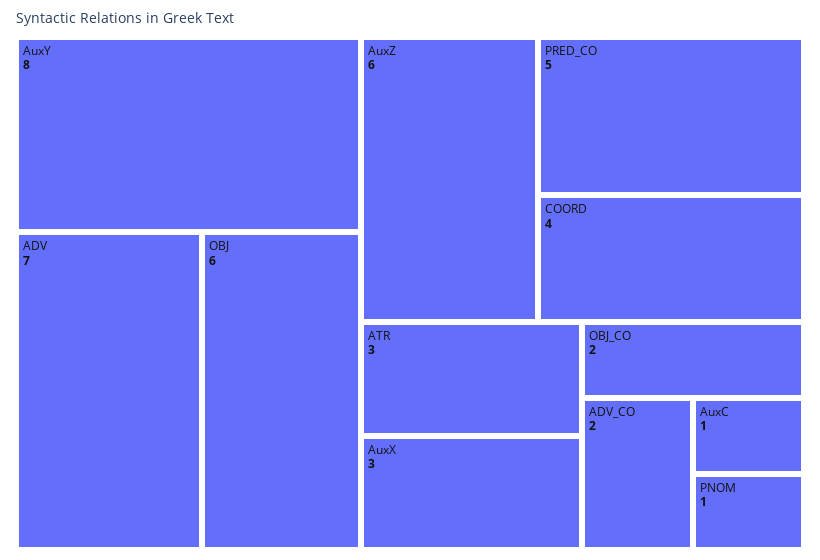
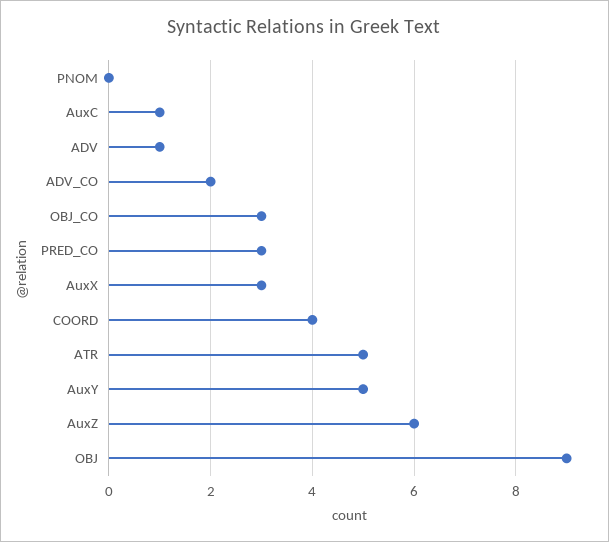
AuxY: 8 -> 5
ADV: 7 -> 1
OBJ: 6 -> 9
PRED_CO: 5 -> 3
ATR: 3 -> 5
OBJ_CO: 2 -> 3
PNOM: 1 -> 0

